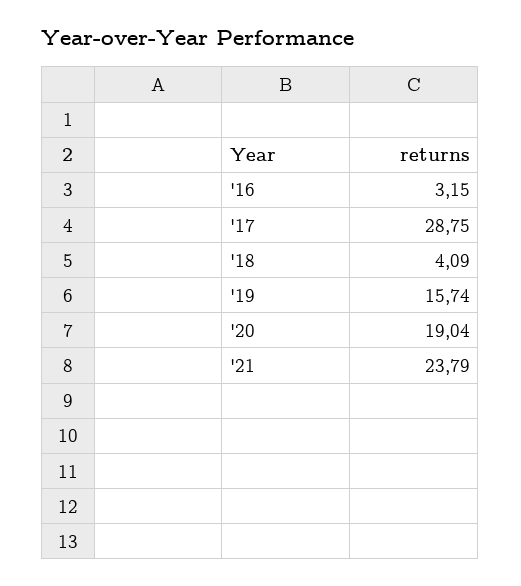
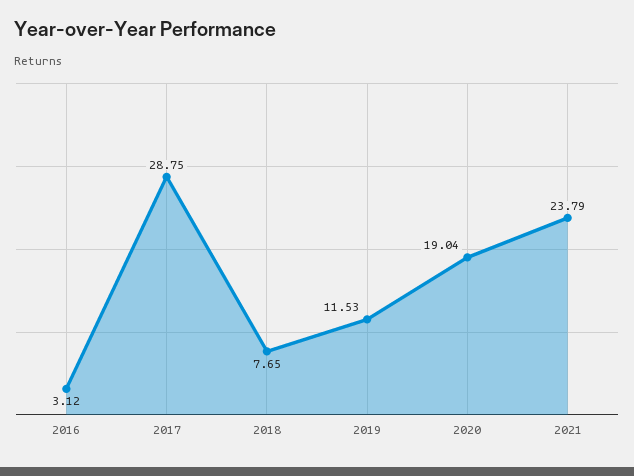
'16: 3.15 -> 3.12
'18: 4.09 -> 7.65
'19: 15.74 -> 11.53

